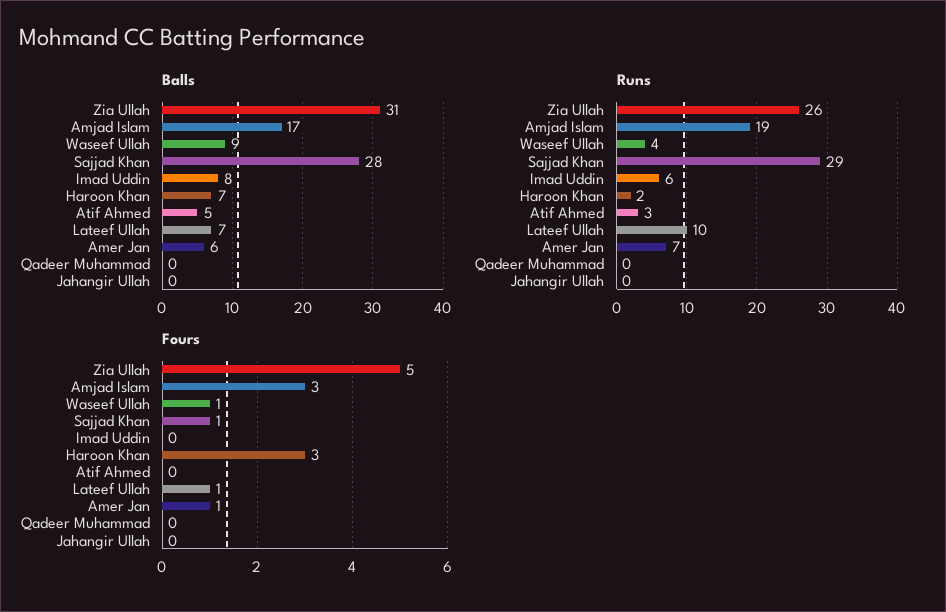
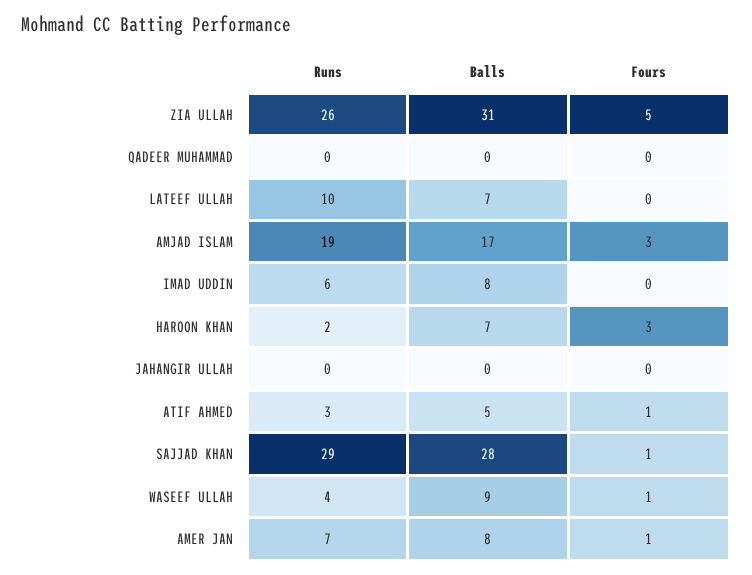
Balls, Amer Jan: 6 -> 8
Fours, Atif Ahmed: 0 -> 1
Fours, Lateef Ullah: 1 -> 0

